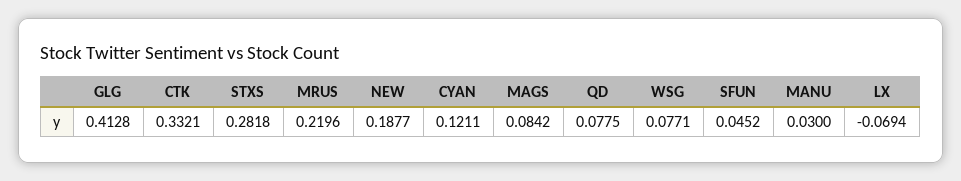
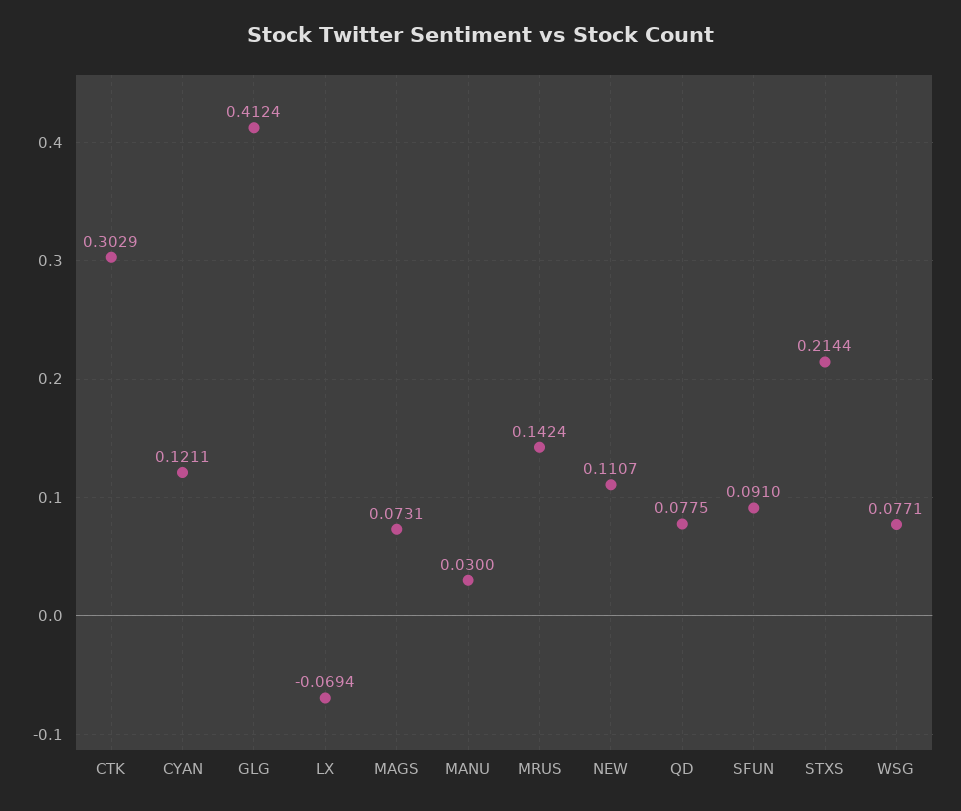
GLG: 0.4128 -> 0.4124
CTK: 0.3321 -> 0.3029
STXS: 0.2818 -> 0.2144
MRUS: 0.2196 -> 0.1424
NEW: 0.1877 -> 0.1107
MAGS: 0.0842 -> 0.0731
SFUN: 0.0452 -> 0.091

